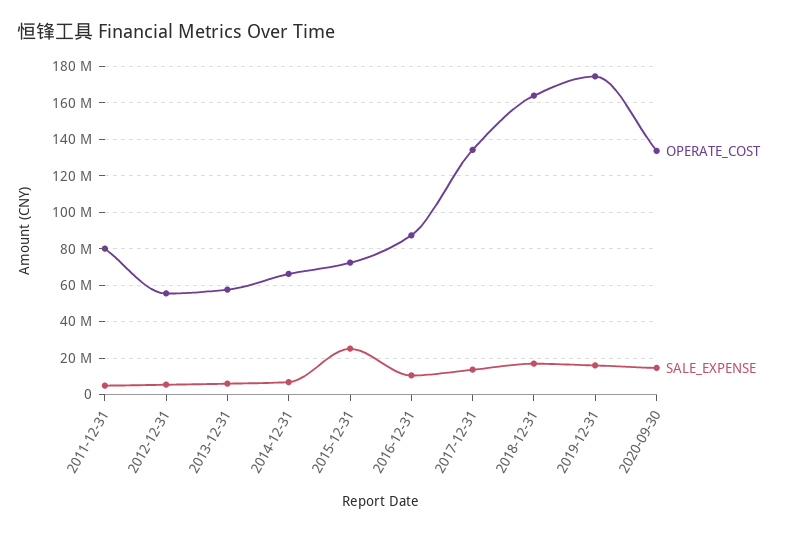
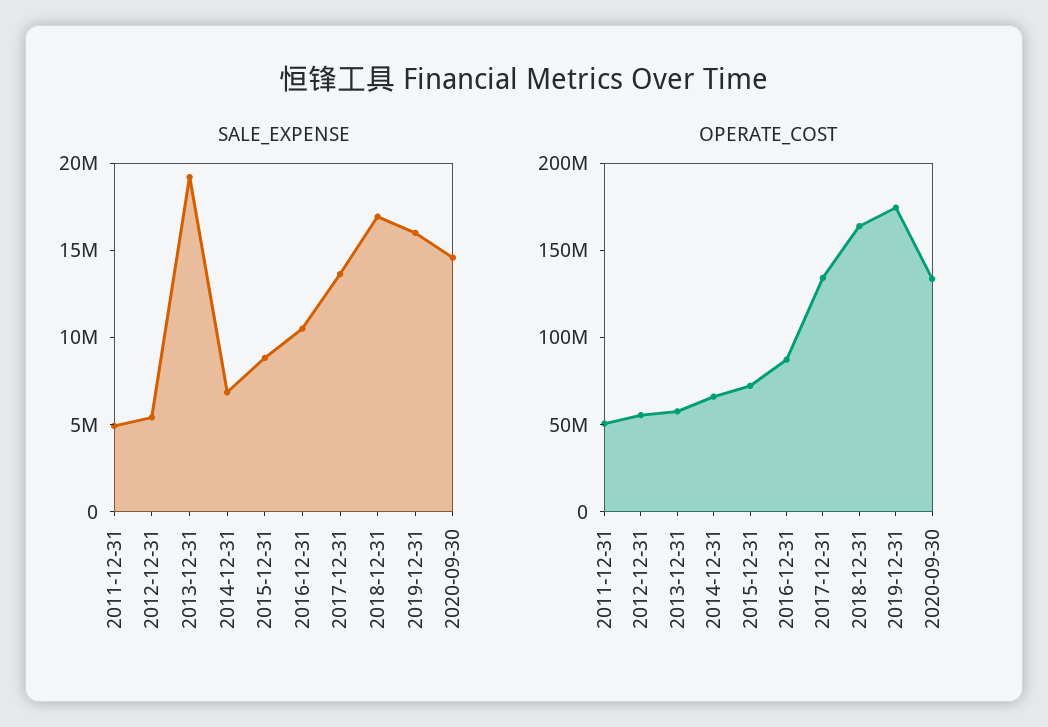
OPERATE_COST, 2011-12-31: 80000000 -> 50000000
SALE_EXPENSE, 2013-12-31: 5000000 -> 19000000
SALE_EXPENSE, 2015-12-31: 25000000 -> 9000000

